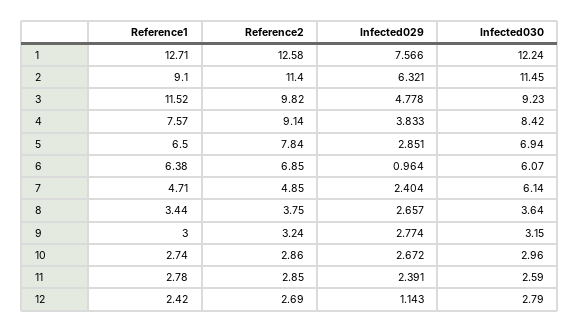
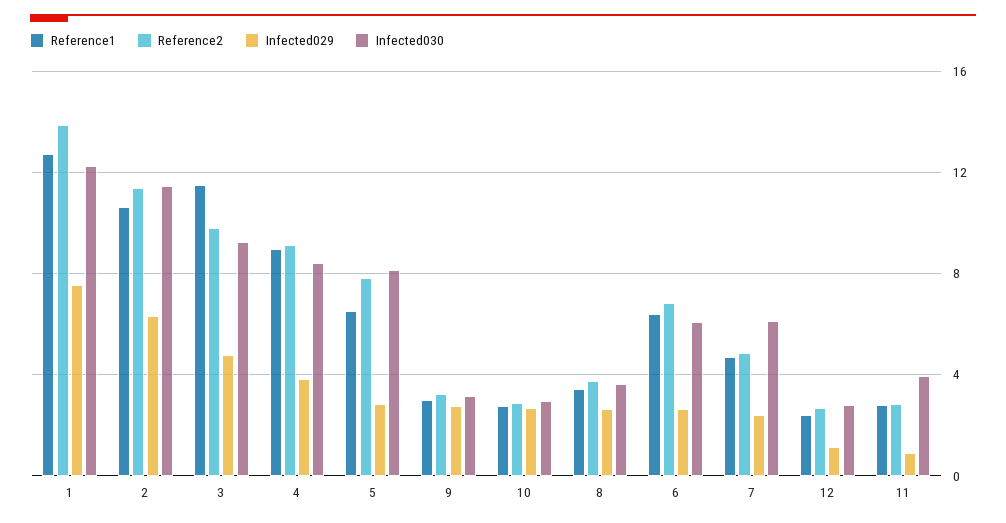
Reference2, 1: 12.58 -> 14
Reference1, 2: 9.1 -> 10.5
Reference1, 4: 7.57 -> 9
Infected030, 5: 6.94 -> 8
Infected029, 6: 0.964 -> 2.5
Infected029, 11: 2.391 -> 1
Infected030, 11: 2.59 -> 4

